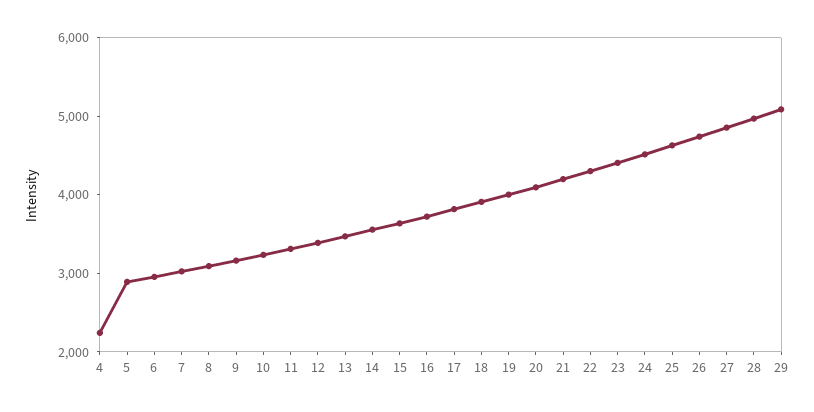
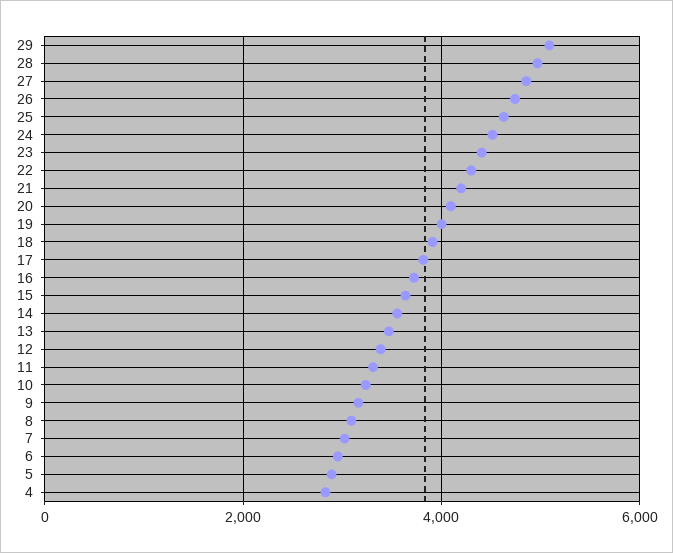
4: 2200 -> 2800

